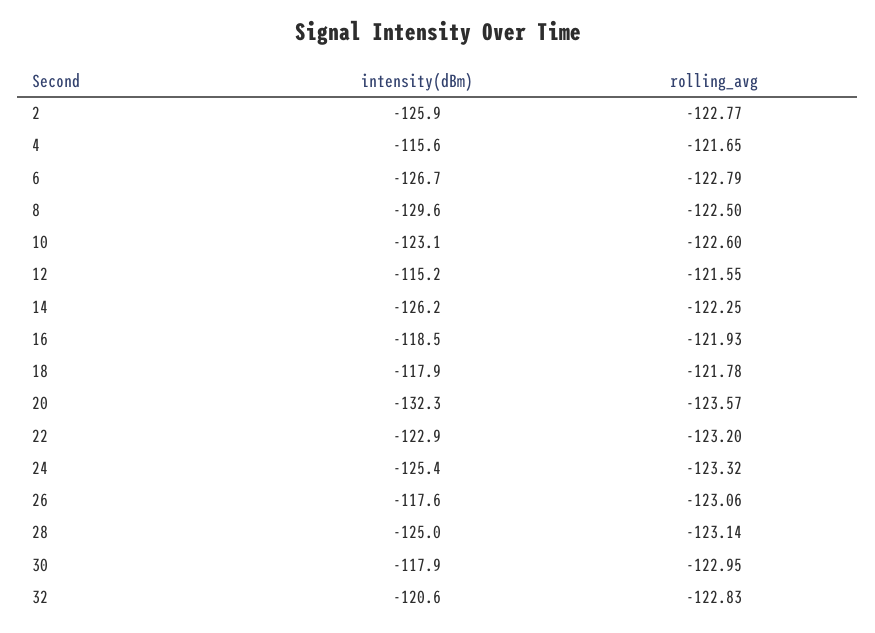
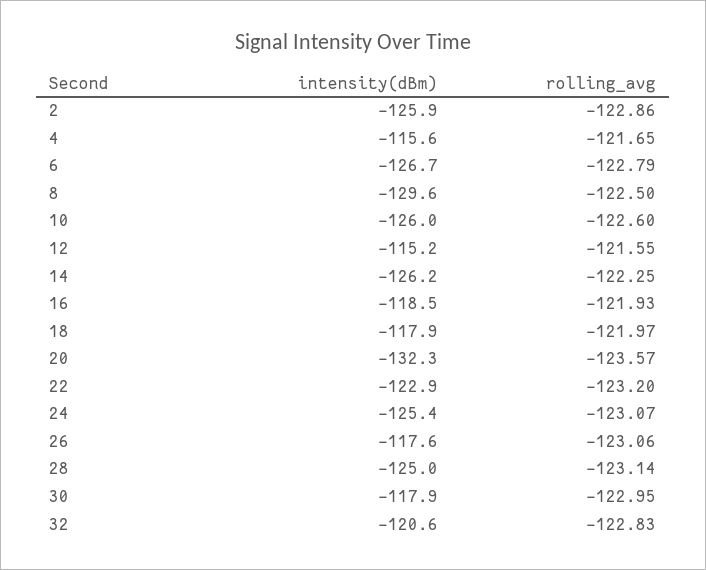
rolling_avg, 2: -122.77 -> -122.86
intensity(dBm), 10: -123.1 -> -126
rolling_avg, 18: -121.78 -> -121.97
rolling_avg, 24: -123.32 -> -123.07

